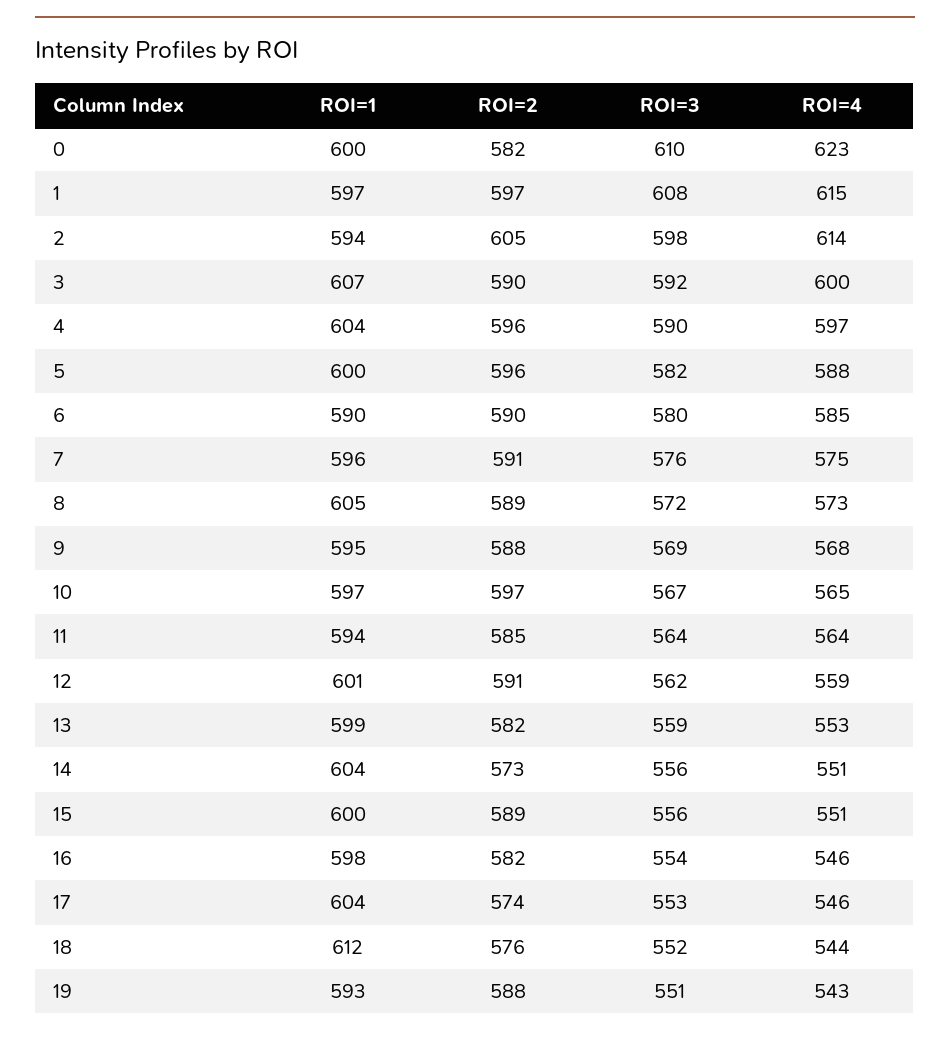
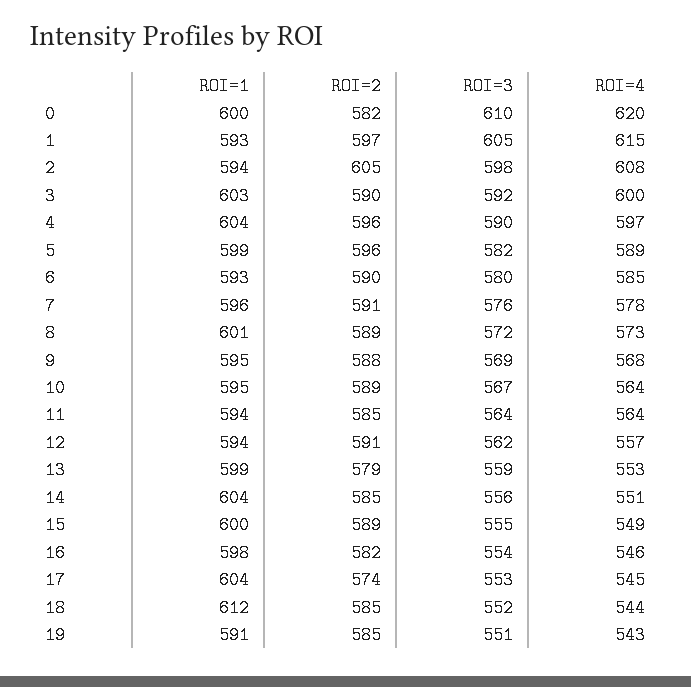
ROI=4, 0: 623 -> 620
ROI=1, 1: 597 -> 593
ROI=3, 1: 608 -> 605
ROI=4, 2: 614 -> 608
ROI=1, 3: 607 -> 603
ROI=1, 5: 600 -> 599
ROI=4, 5: 588 -> 589
ROI=1, 6: 590 -> 593
ROI=4, 7: 575 -> 578
ROI=1, 8: 605 -> 601
ROI=1, 10: 597 -> 595
ROI=2, 10: 597 -> 589
ROI=4, 10: 565 -> 564
ROI=1, 12: 601 -> 594
ROI=4, 12: 559 -> 557
ROI=2, 13: 582 -> 579
ROI=2, 14: 573 -> 585
ROI=3, 15: 556 -> 555
ROI=4, 15: 551 -> 549
ROI=4, 17: 546 -> 545
ROI=2, 18: 576 -> 585
ROI=1, 19: 593 -> 591
ROI=2, 19: 588 -> 585

